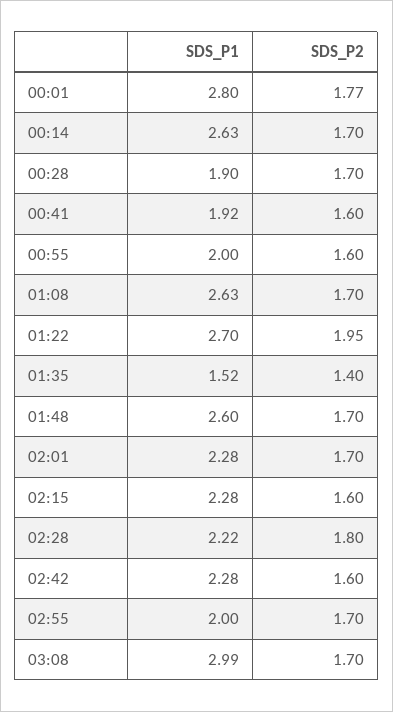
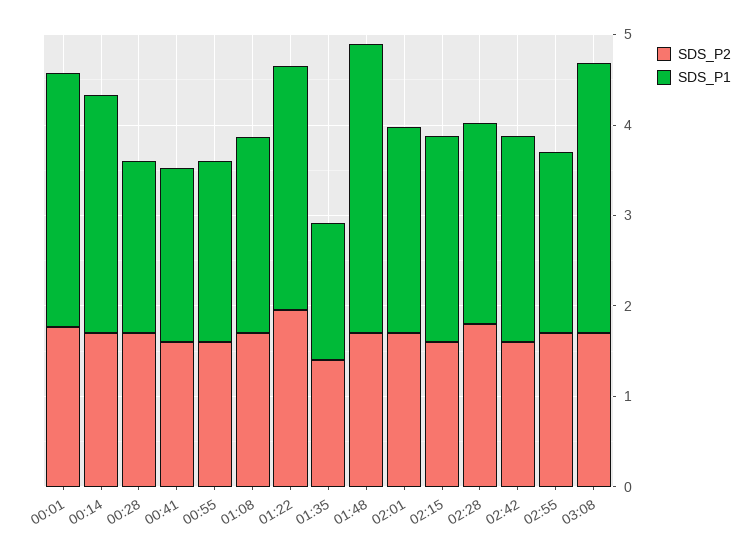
SDS_P1, 01:08: 2.63 -> 2.2
SDS_P1, 01:48: 2.6 -> 3.2

